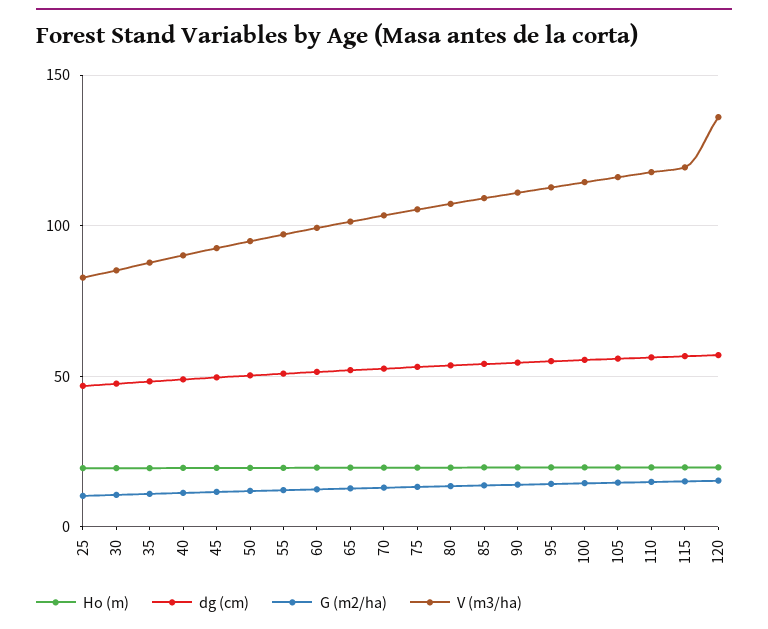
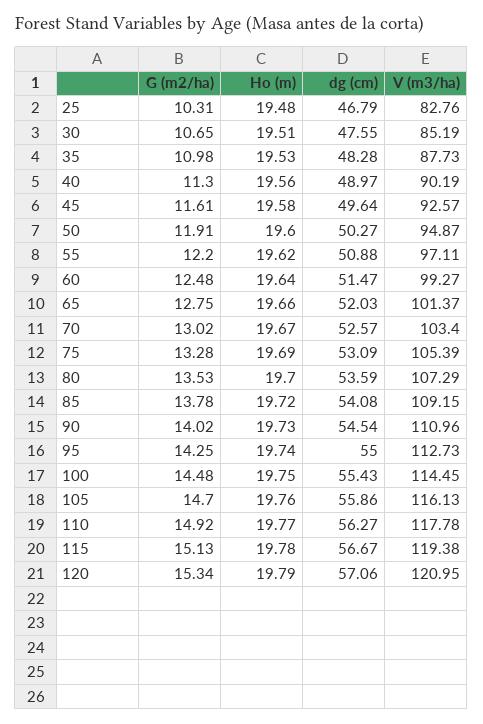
V (m3/ha), 120: 135 -> 120.95

